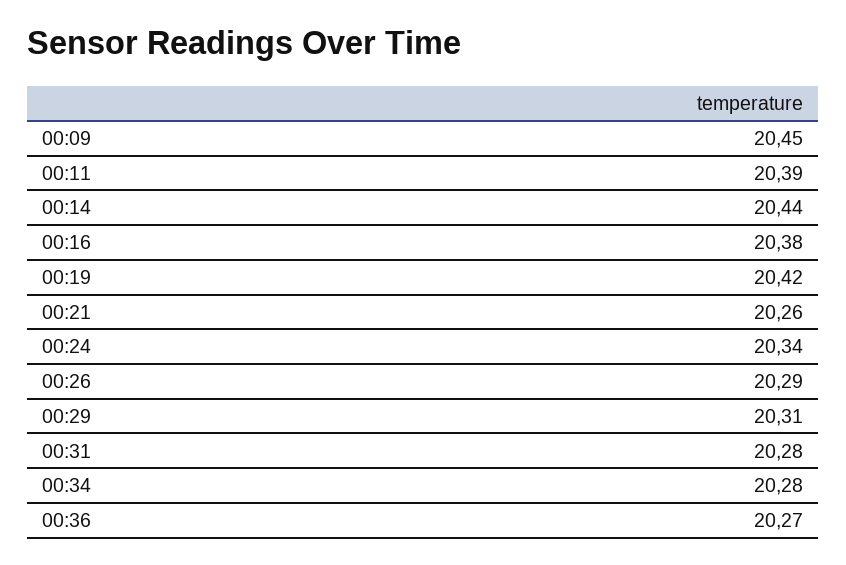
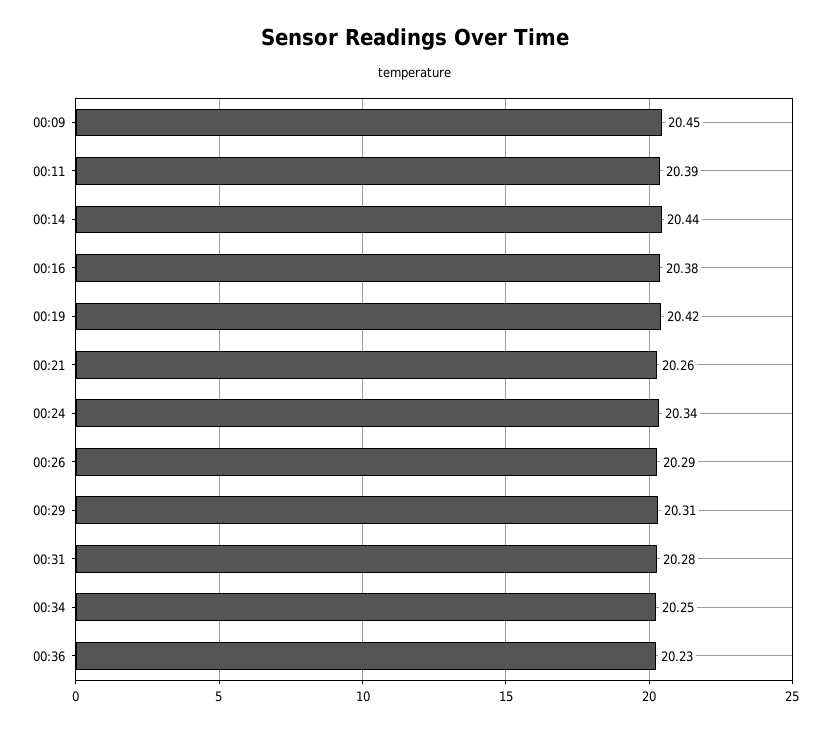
00:34: 20.28 -> 20.25
00:36: 20.27 -> 20.23

